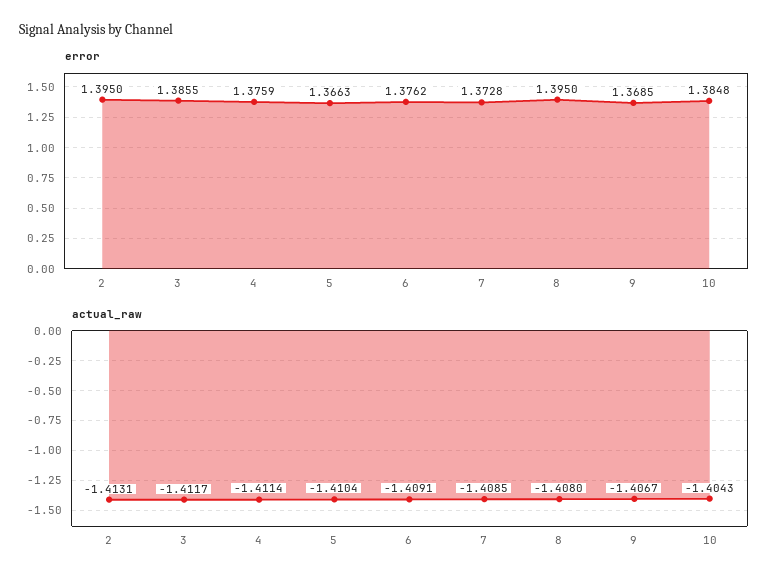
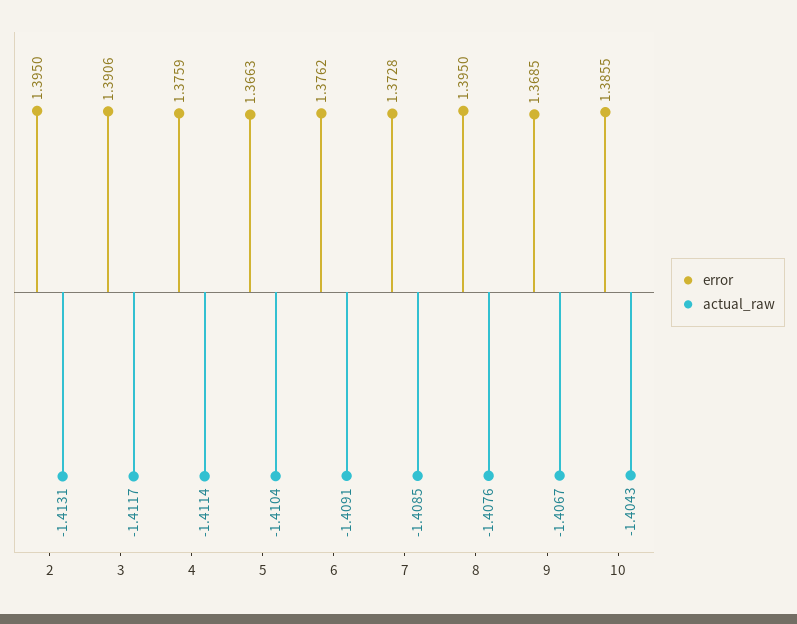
error, 3: 1.3855 -> 1.3906
error, 10: 1.3848 -> 1.3855
actual_raw, 8: -1.408 -> -1.4076

